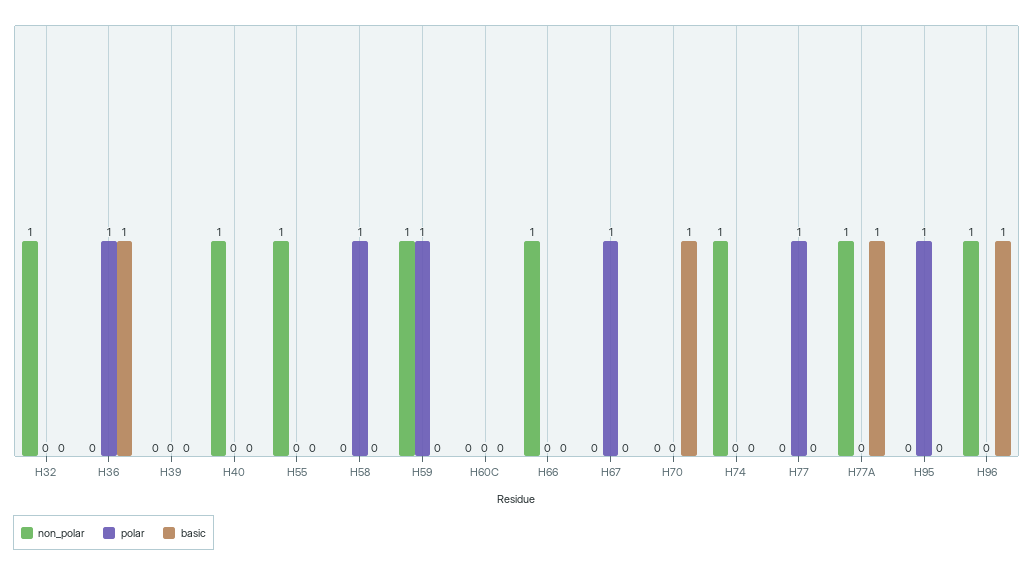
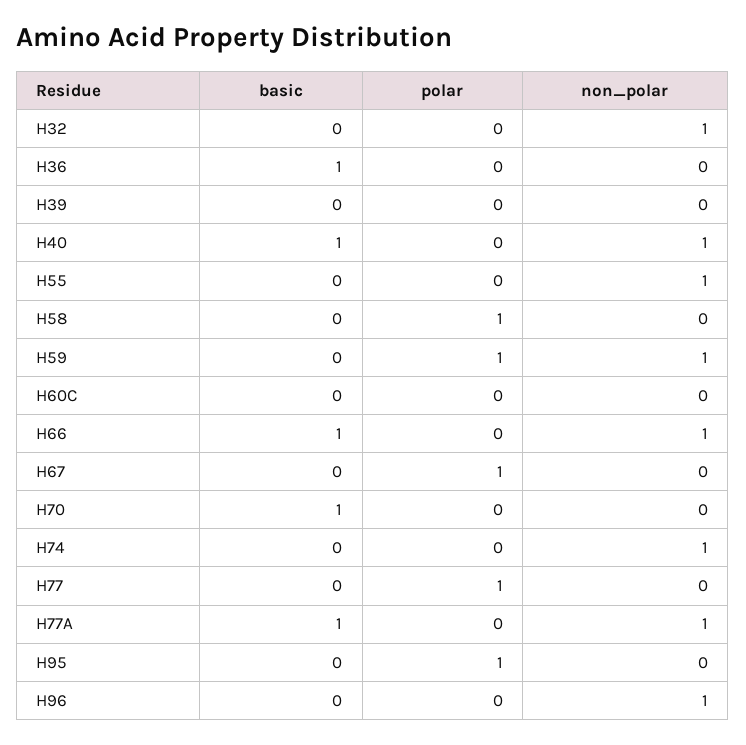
polar, H36: 1 -> 0
basic, H40: 0 -> 1
basic, H66: 0 -> 1
basic, H96: 1 -> 0

